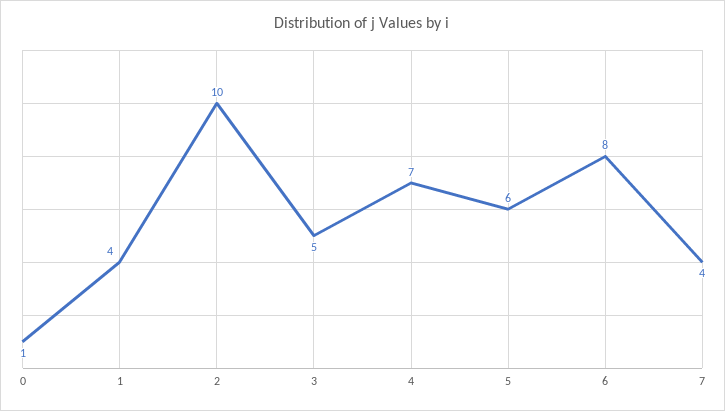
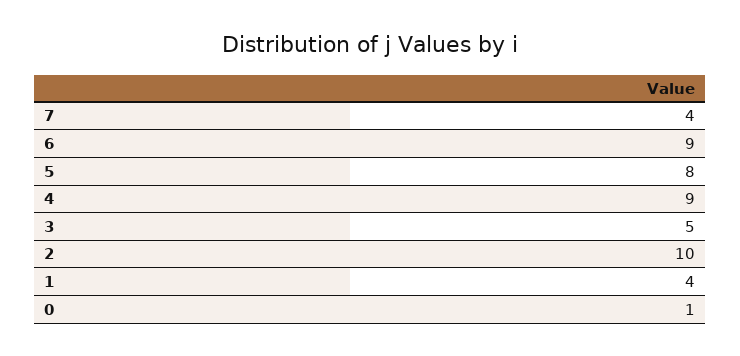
4: 7 -> 9
5: 6 -> 8
6: 8 -> 9

